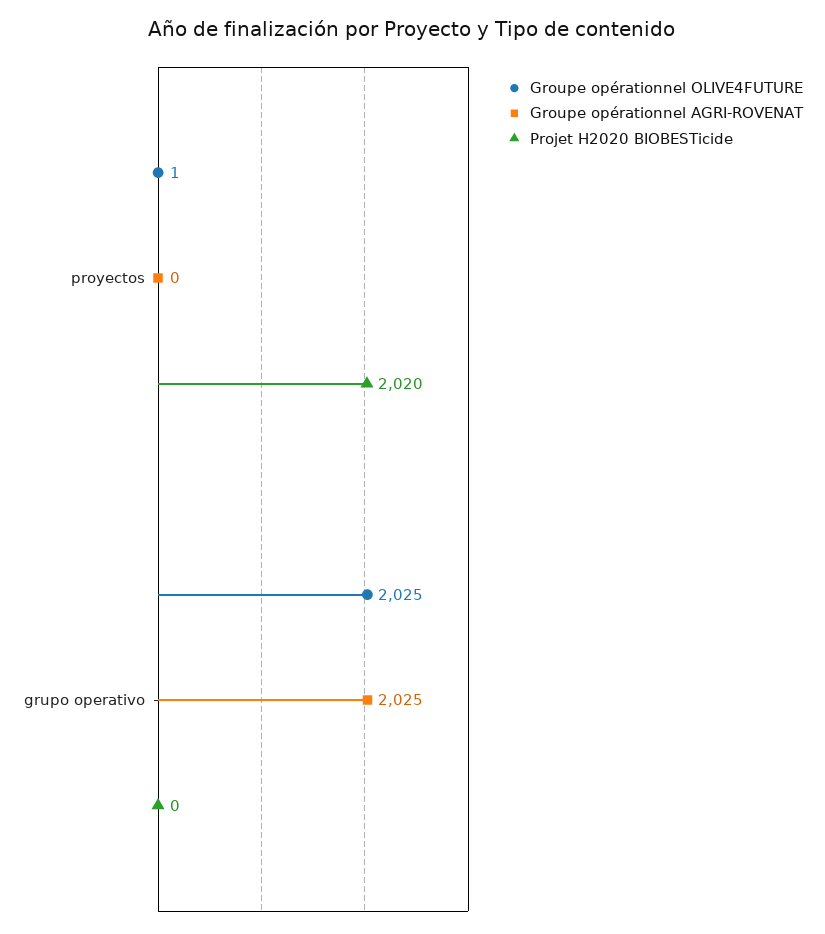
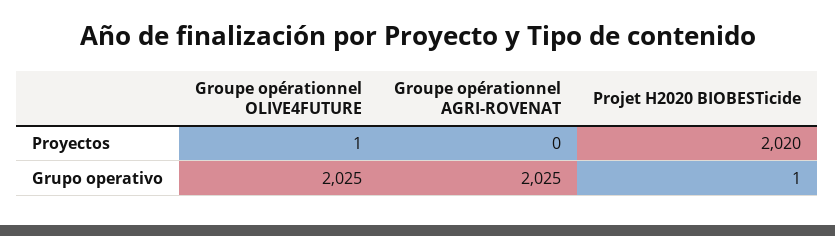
Projet H2020 BIOBESTicide, grupo operativo: 0 -> 1

